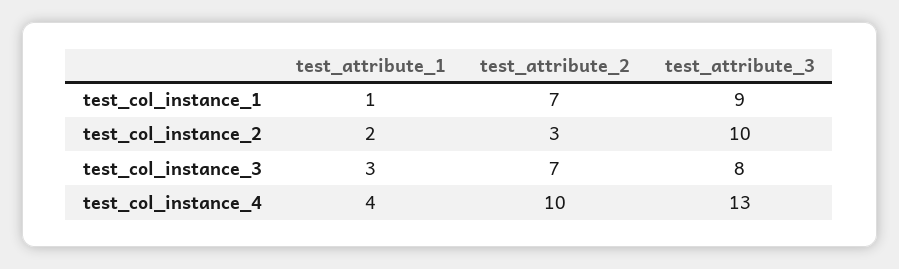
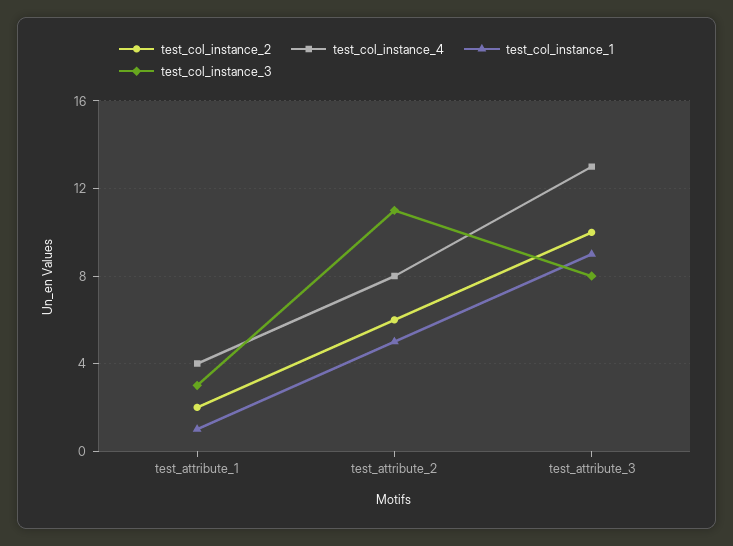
test_col_instance_1, test_attribute_2: 7 -> 5
test_col_instance_2, test_attribute_2: 3 -> 6
test_col_instance_3, test_attribute_2: 7 -> 11
test_col_instance_4, test_attribute_2: 10 -> 8

